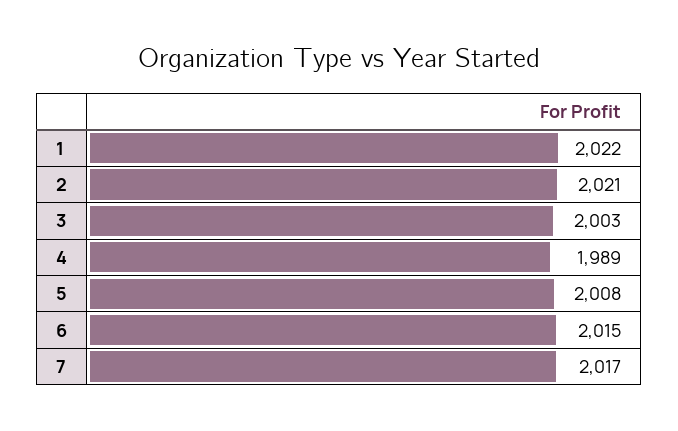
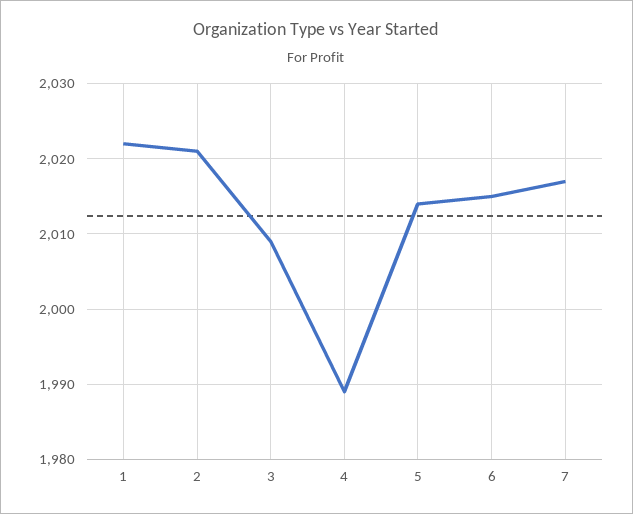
3: 2003 -> 2009
5: 2008 -> 2014

